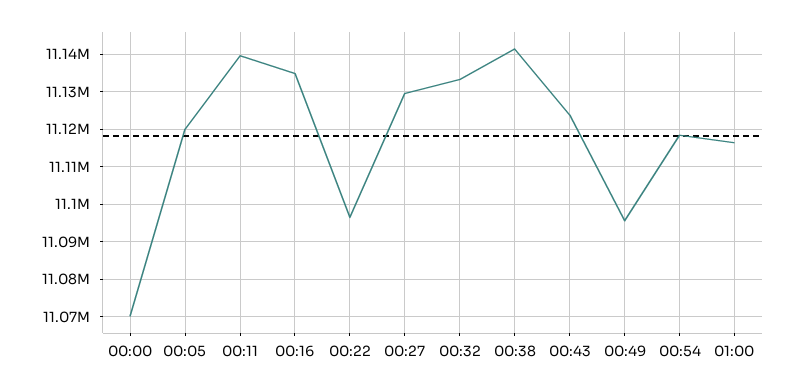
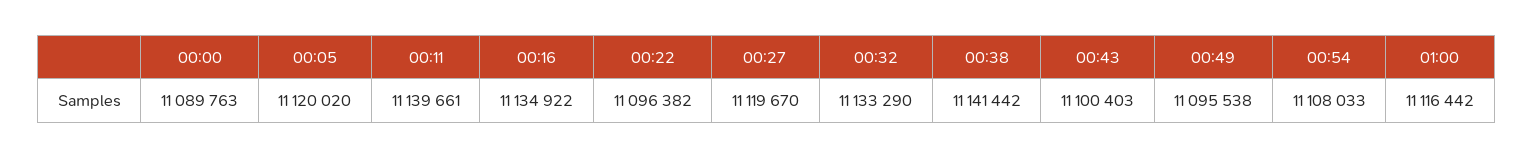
00:00: 11070000 -> 11089763
00:27: 11130000 -> 11119670
00:43: 11124000 -> 11100403
00:54: 11118000 -> 11108033

